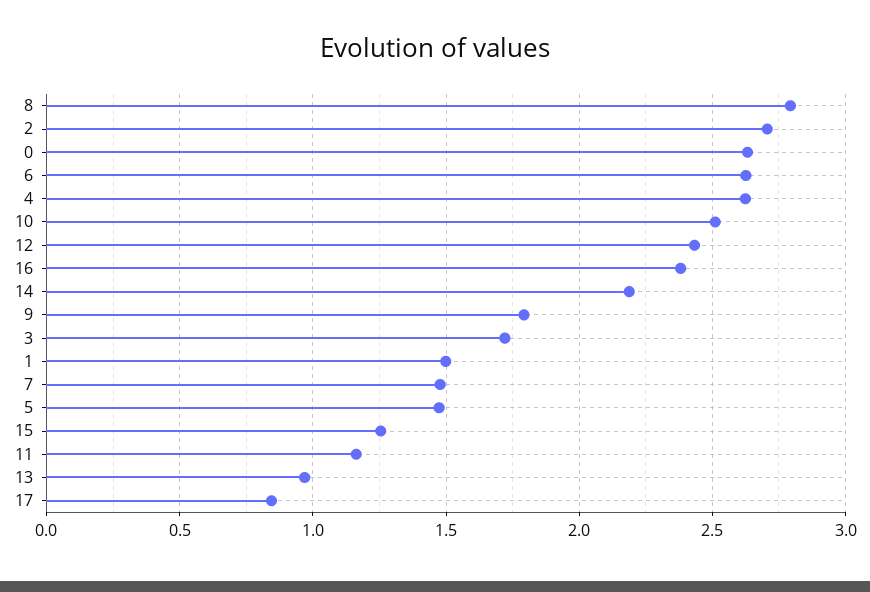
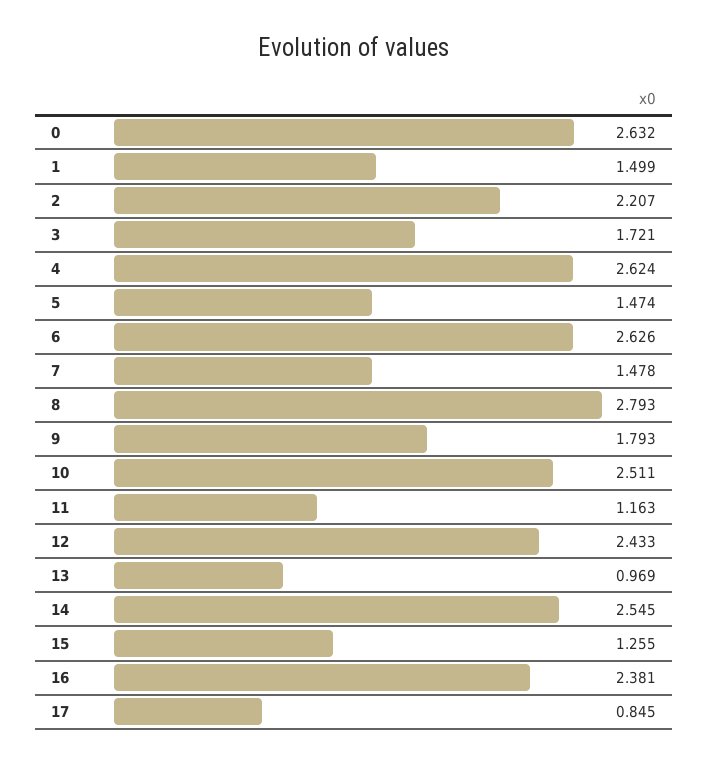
2: 2.7 -> 2.207
14: 2.2 -> 2.545

